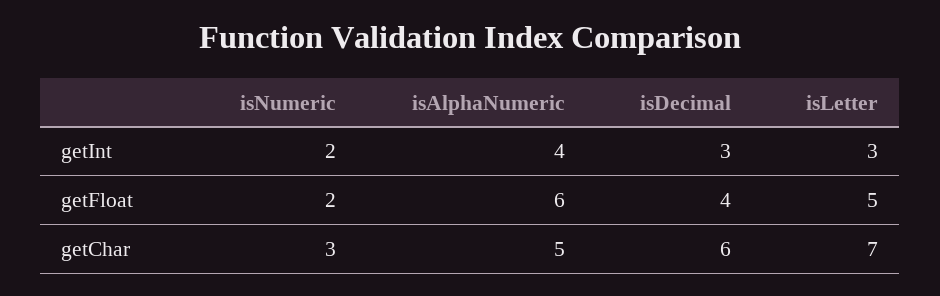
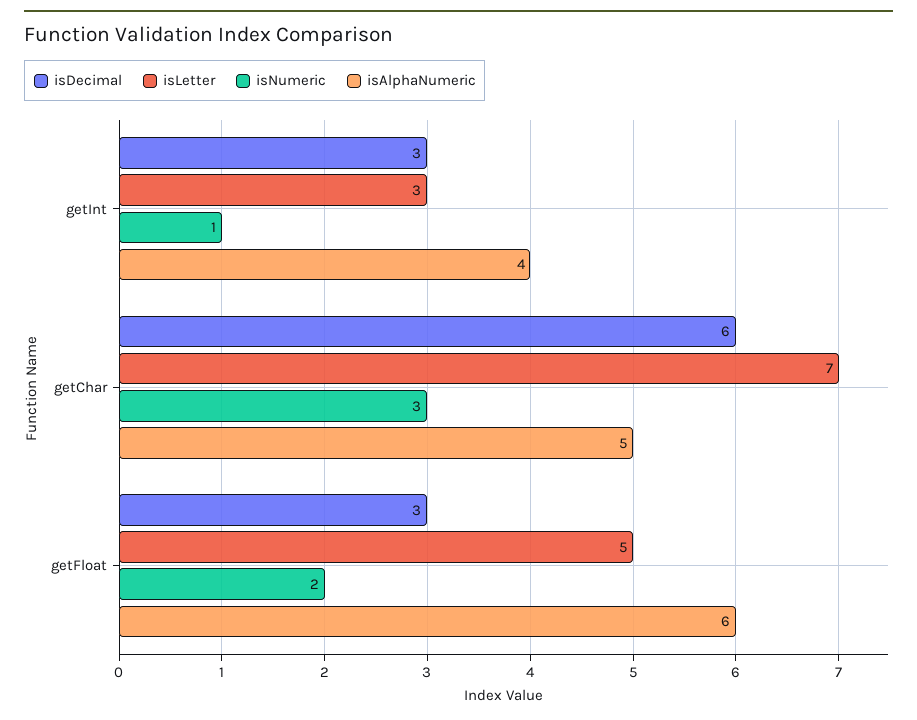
isNumeric, getInt: 2 -> 1
isDecimal, getFloat: 4 -> 3

